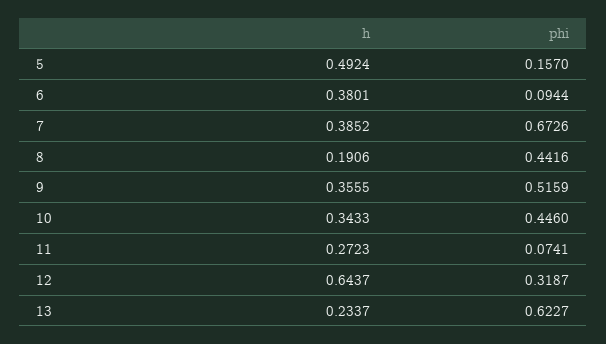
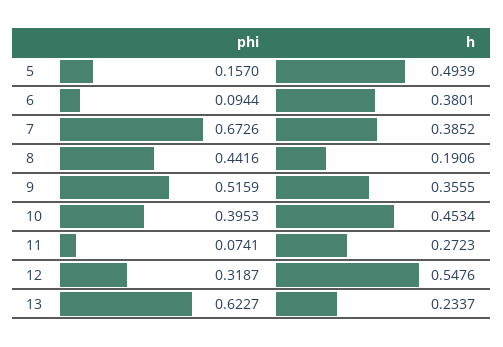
h, 5: 0.4924 -> 0.4939
h, 10: 0.3433 -> 0.4534
phi, 10: 0.446 -> 0.3953
h, 12: 0.6437 -> 0.5476

